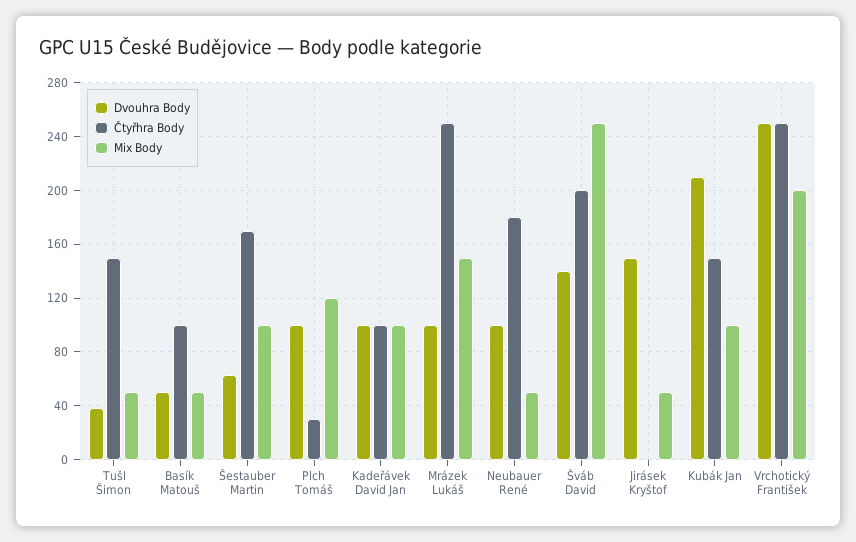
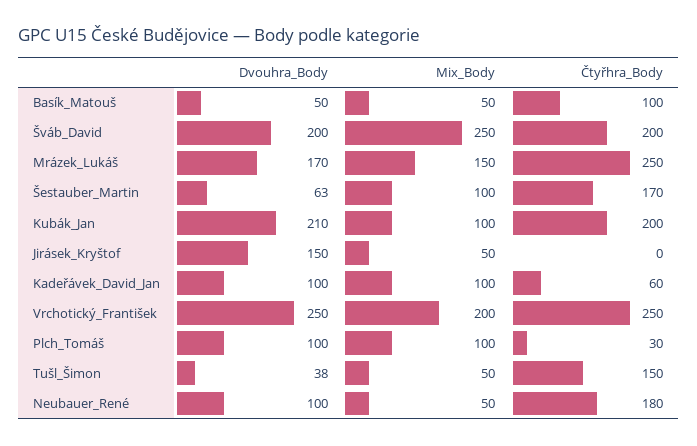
Mix Body, Plch Tomáš: 120 -> 100
Čtyřhra Body, Kadeřávek David Jan: 100 -> 60
Dvouhra Body, Mrázek Lukáš: 100 -> 170
Dvouhra Body, Šváb David: 140 -> 200
Čtyřhra Body, Kubák Jan: 150 -> 200

